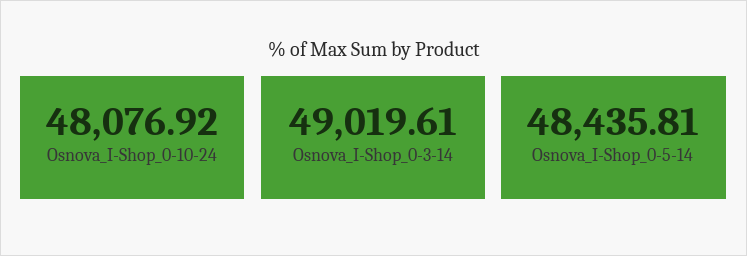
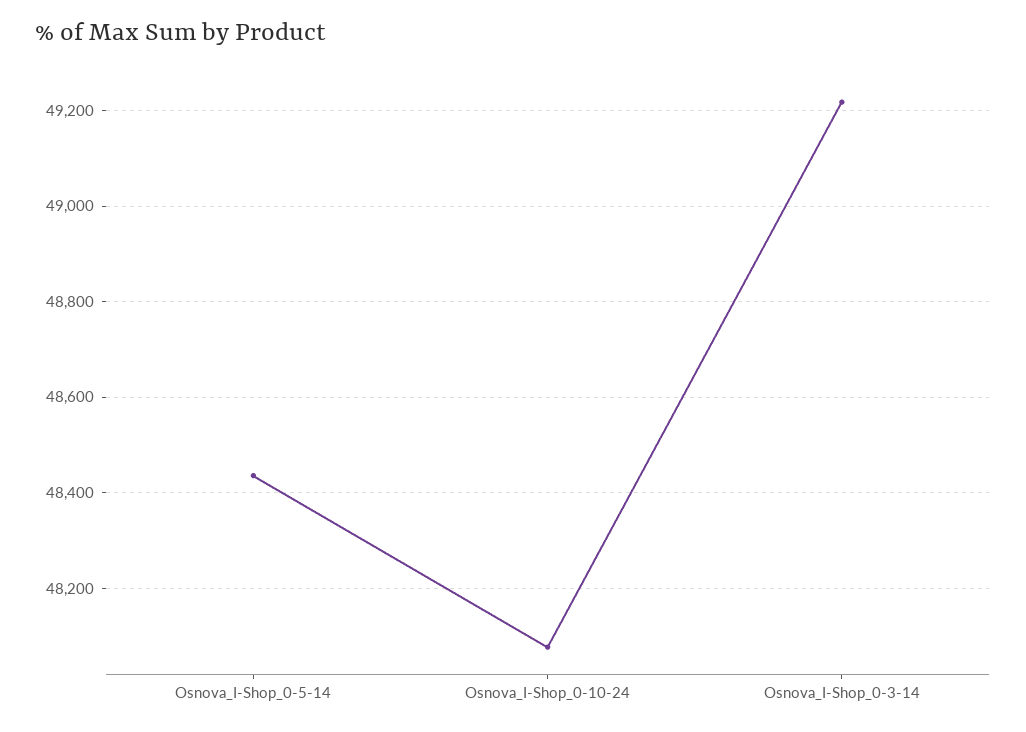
Osnova_I-Shop_0-3-14: 49019.61 -> 49220

